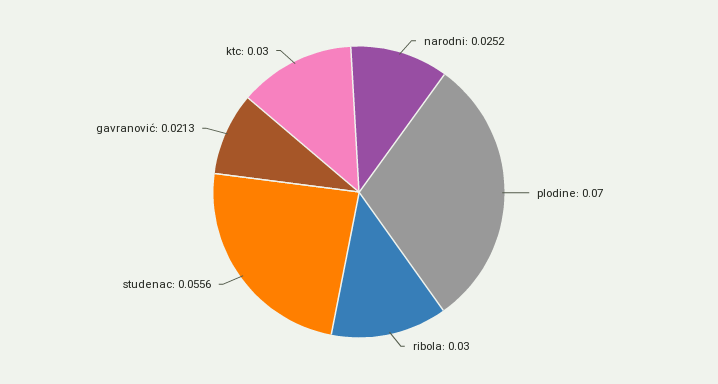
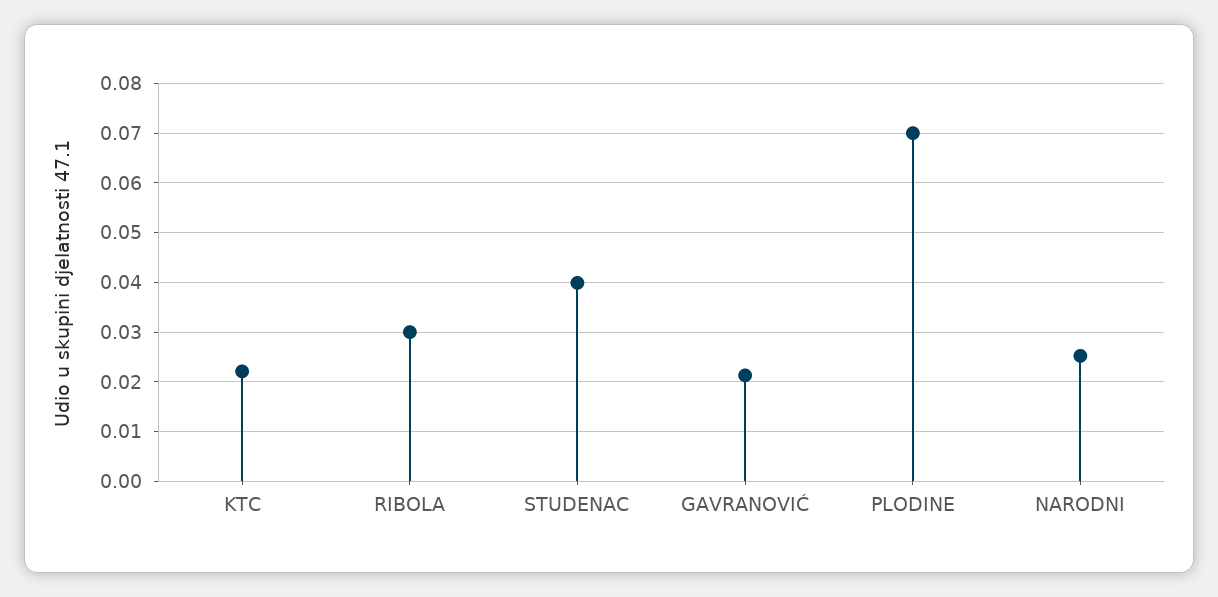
studenac: 0.0556 -> 0.04
ktc: 0.03 -> 0.022

